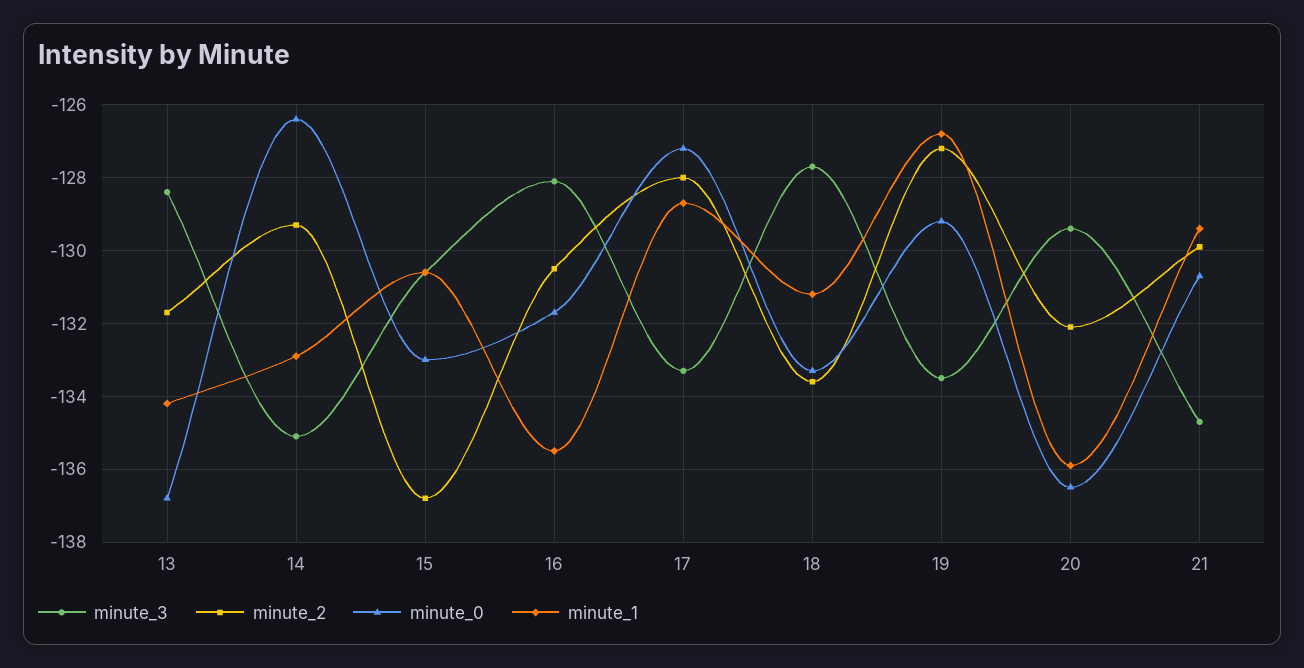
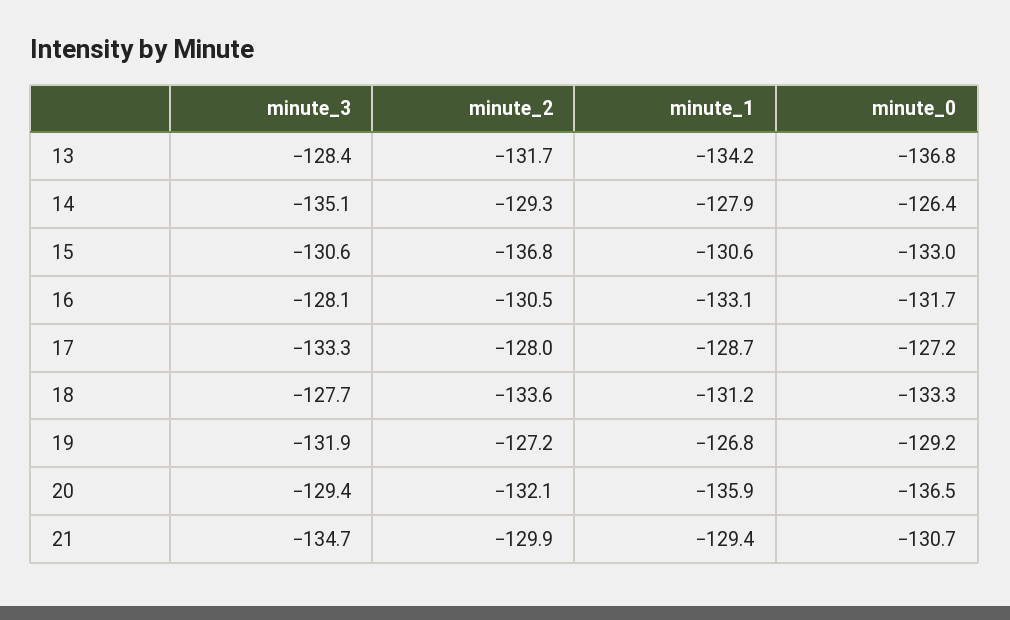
minute_1, 14: -133 -> -127.9
minute_1, 16: -135.5 -> -133.1
minute_3, 19: -133.5 -> -131.9

